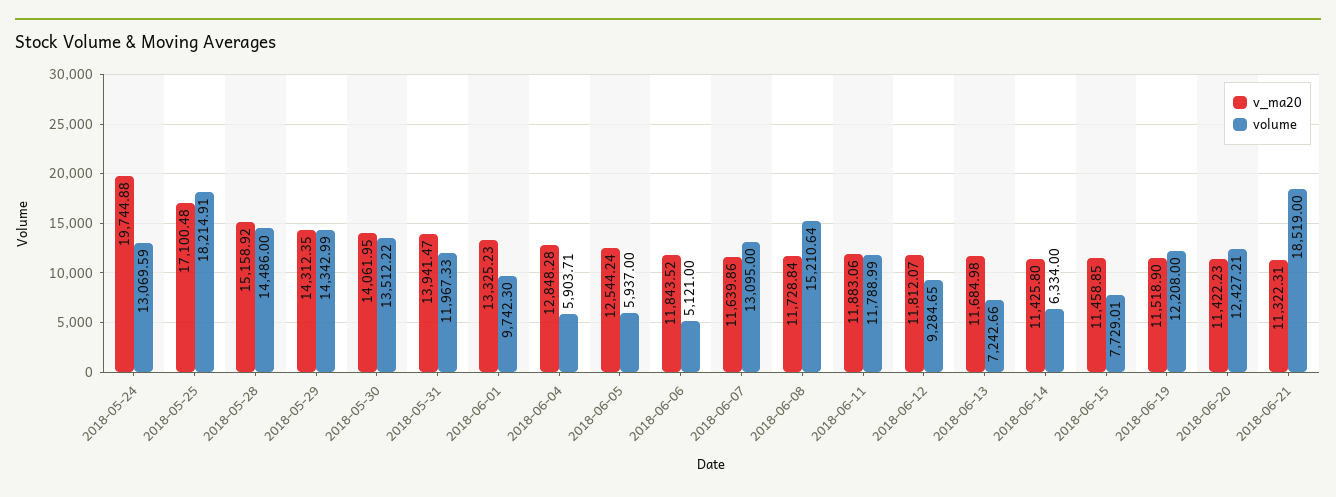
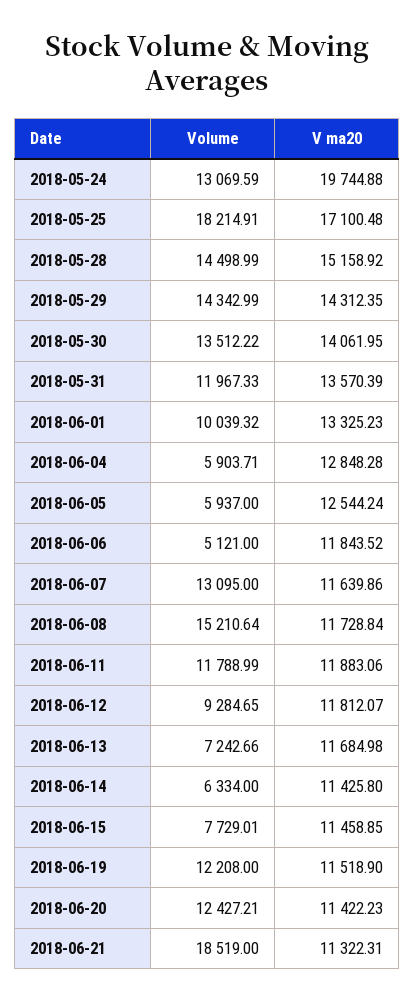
volume, 2018-05-28: 14486 -> 14498.99
v_ma20, 2018-05-31: 13941.47 -> 13570.39
volume, 2018-06-01: 9742.3 -> 10039.32

